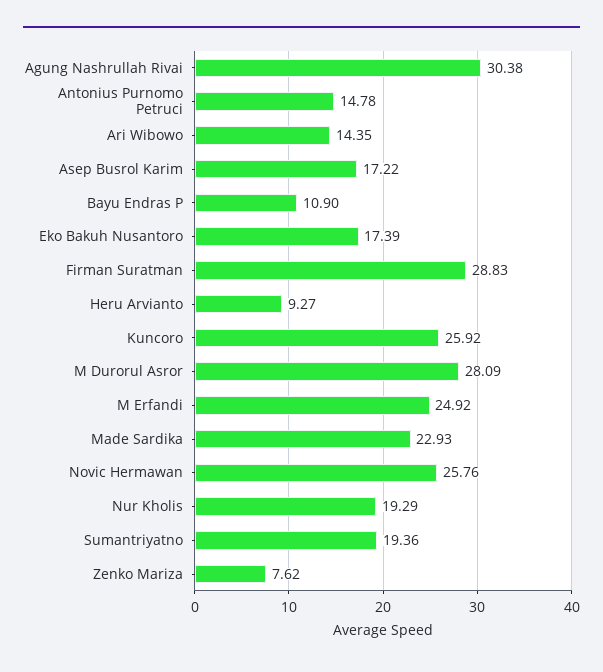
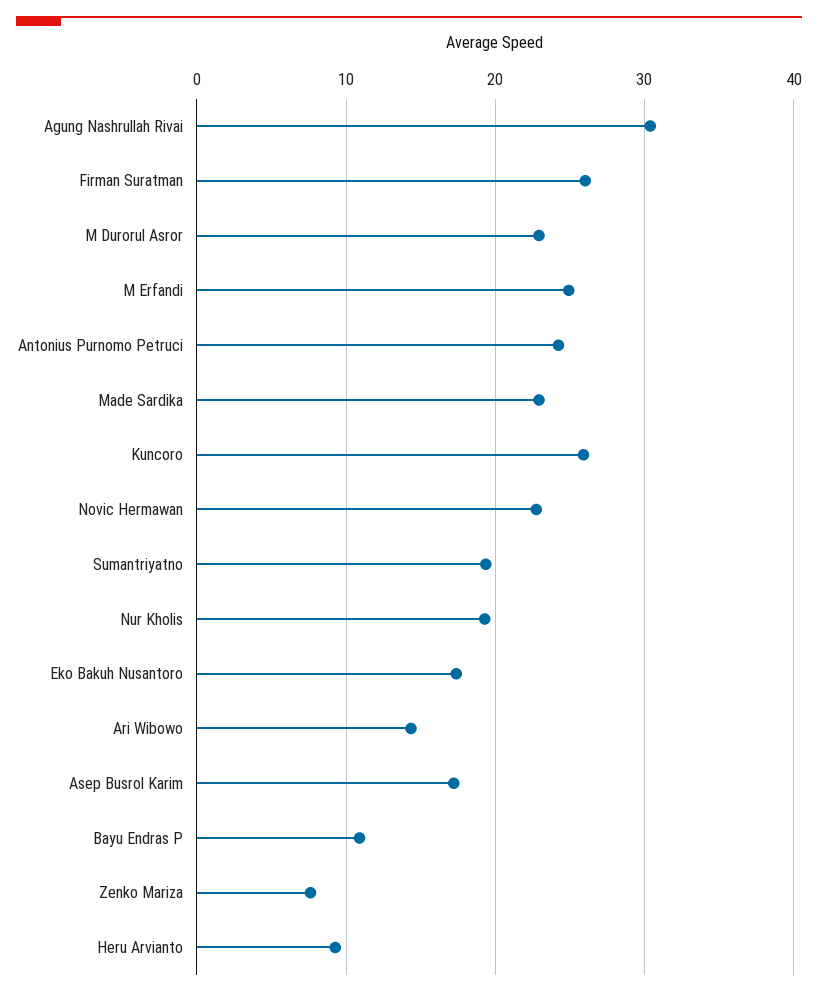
Antonius Purnomo Petruci: 14.78 -> 24
Firman Suratman: 28.83 -> 26
M Durorul Asror: 28.09 -> 23
Novic Hermawan: 25.76 -> 23

